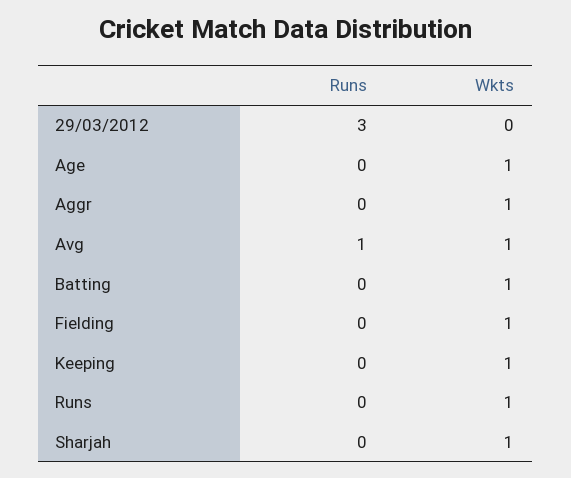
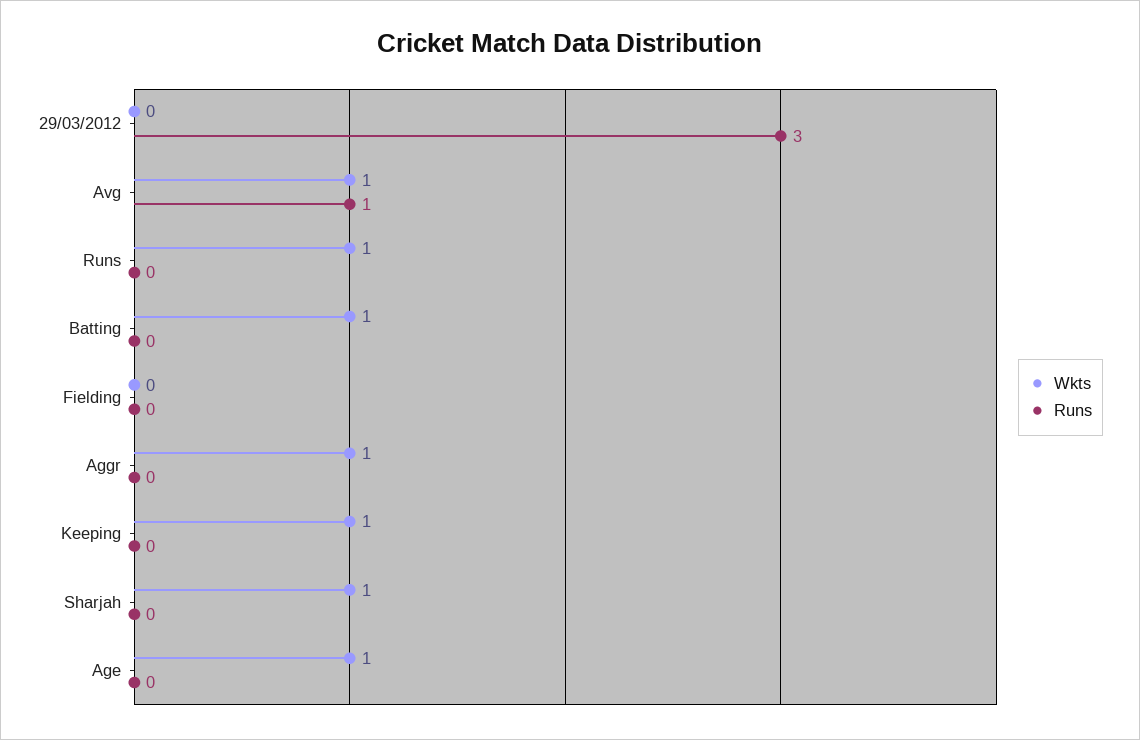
Wkts, Fielding: 1 -> 0

